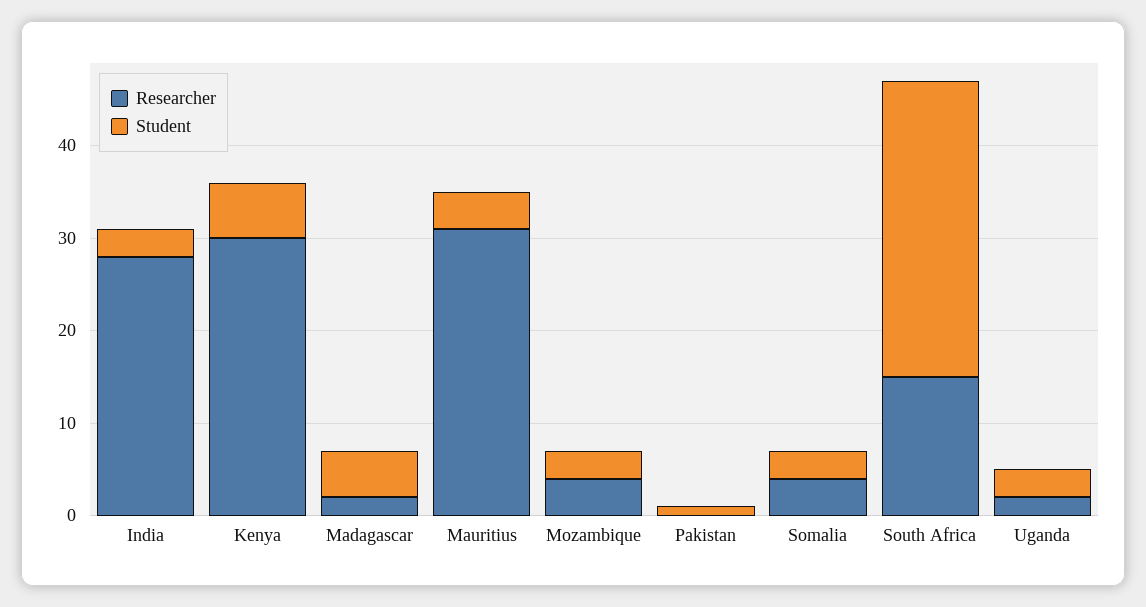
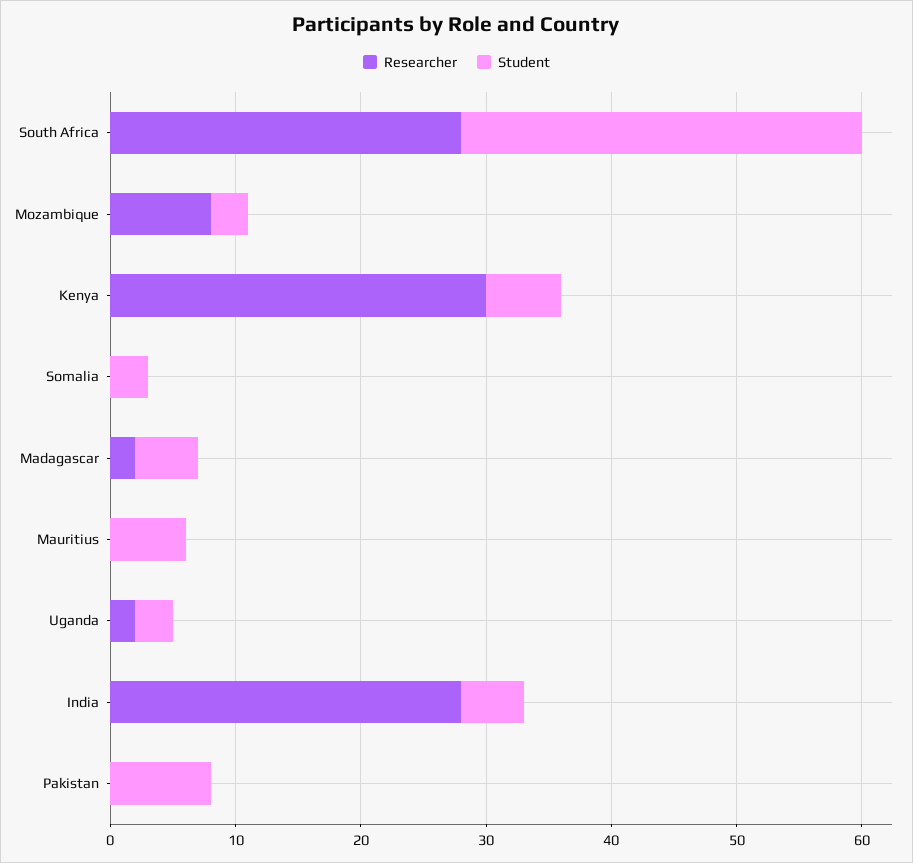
Student, India: 3 -> 5
Researcher, Mauritius: 31 -> 0
Student, Mauritius: 4 -> 6
Researcher, Mozambique: 4 -> 8
Student, Pakistan: 1 -> 8
Researcher, Somalia: 4 -> 0
Researcher, South Africa: 15 -> 28

